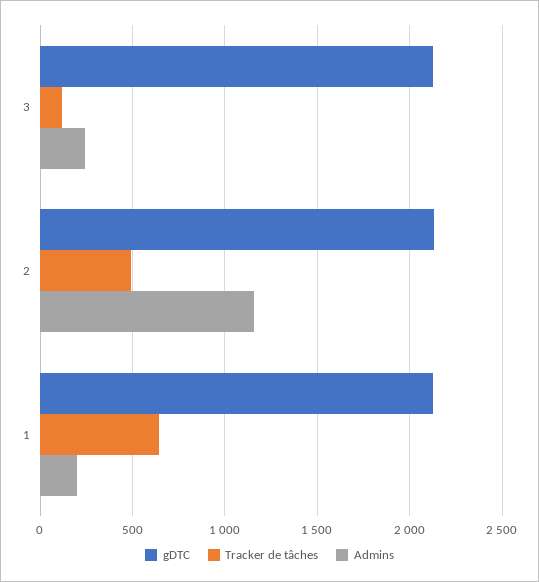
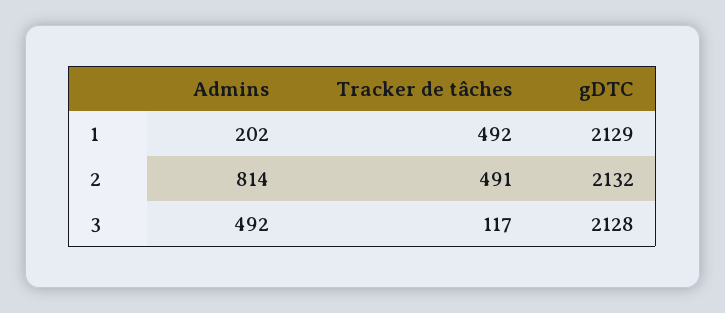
Admins, 3: 250 -> 492
Admins, 2: 1150 -> 814
Tracker de tâches, 1: 650 -> 492

